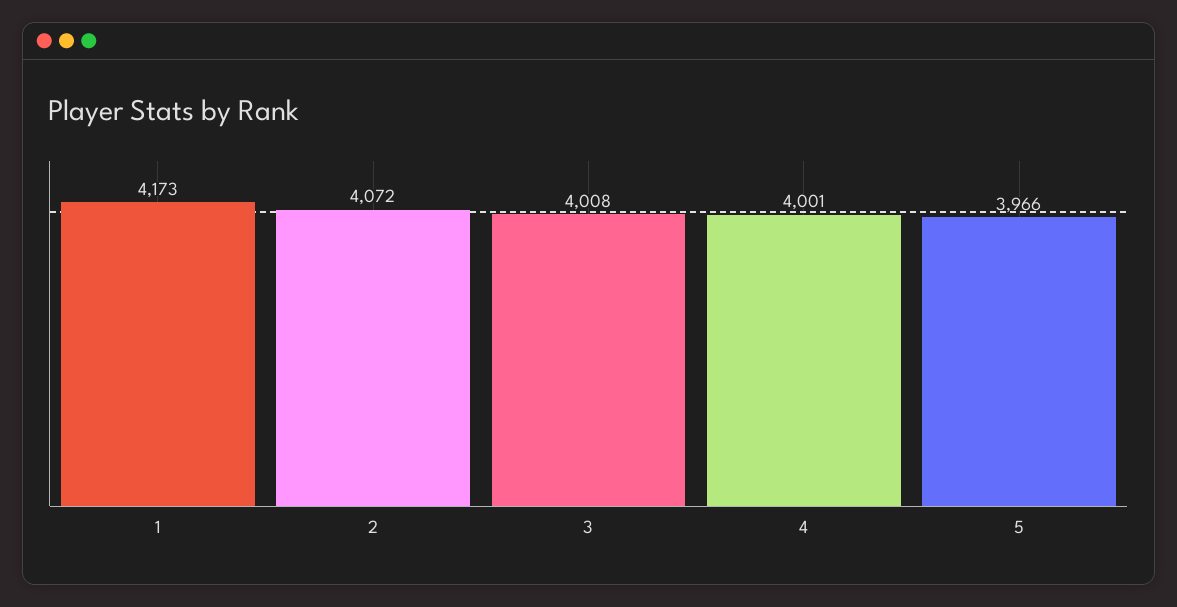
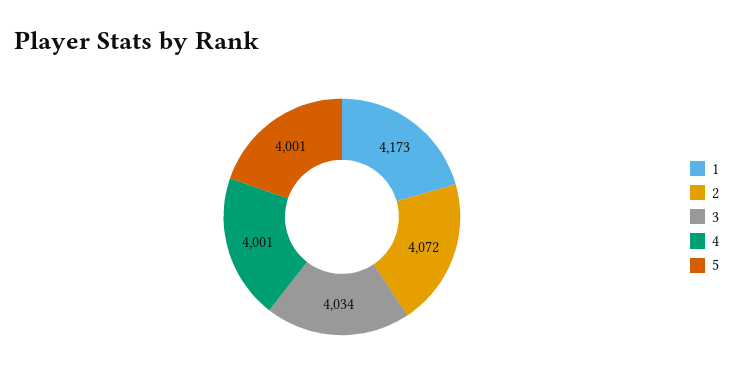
3: 4008 -> 4034
5: 3966 -> 4001

